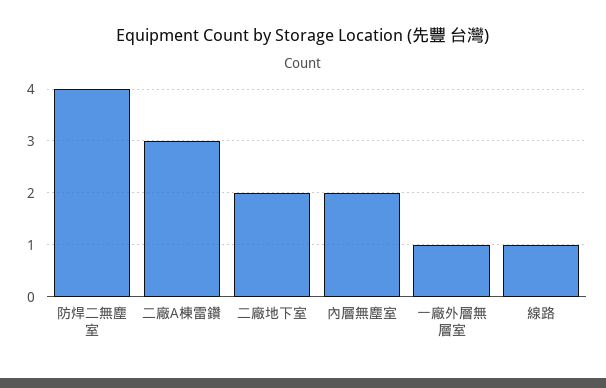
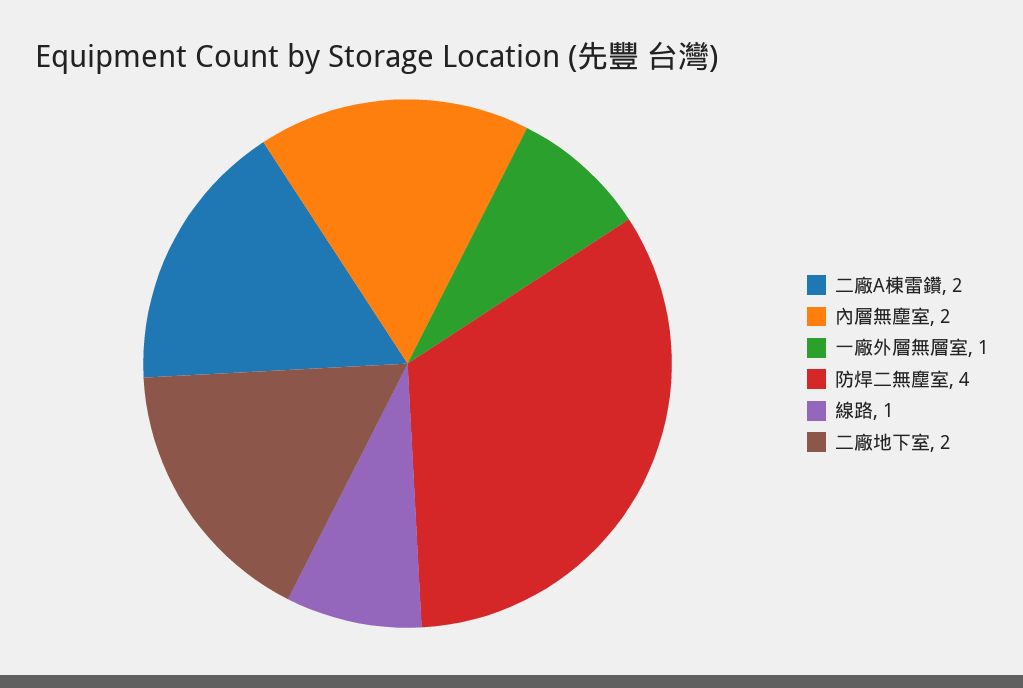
二廠A棟雷鑽: 3 -> 2

